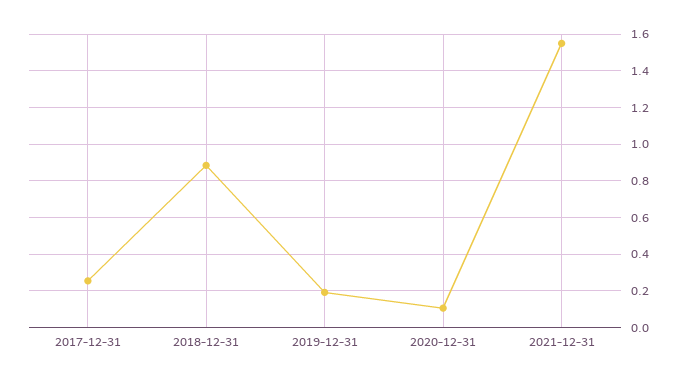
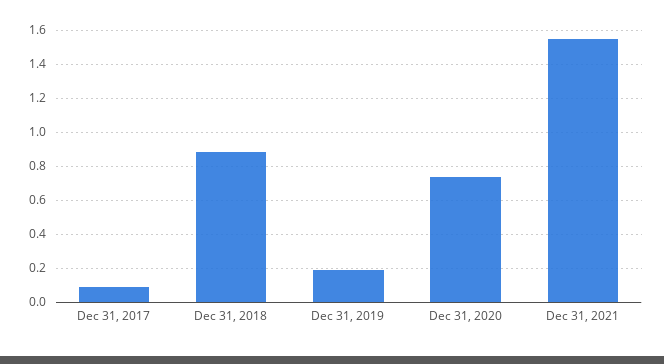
2017-12-31: 0.25 -> 0.1
2020-12-31: 0.1 -> 0.75

